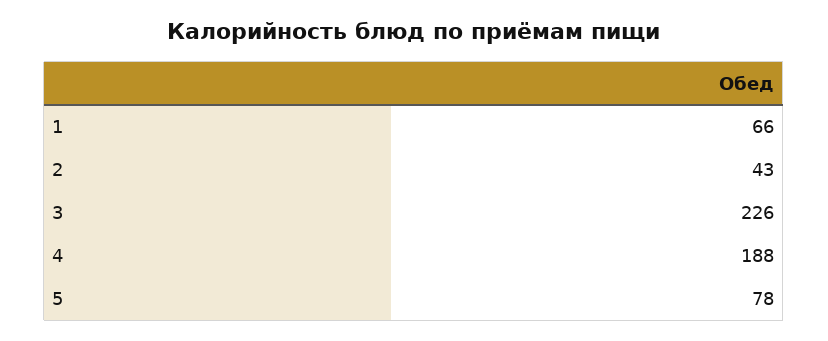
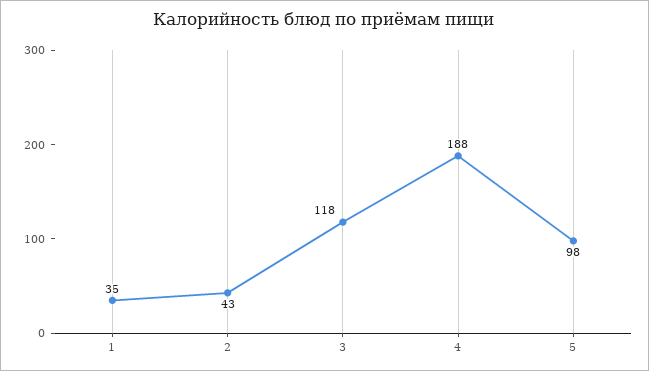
1: 66 -> 35
3: 226 -> 118
5: 78 -> 98

